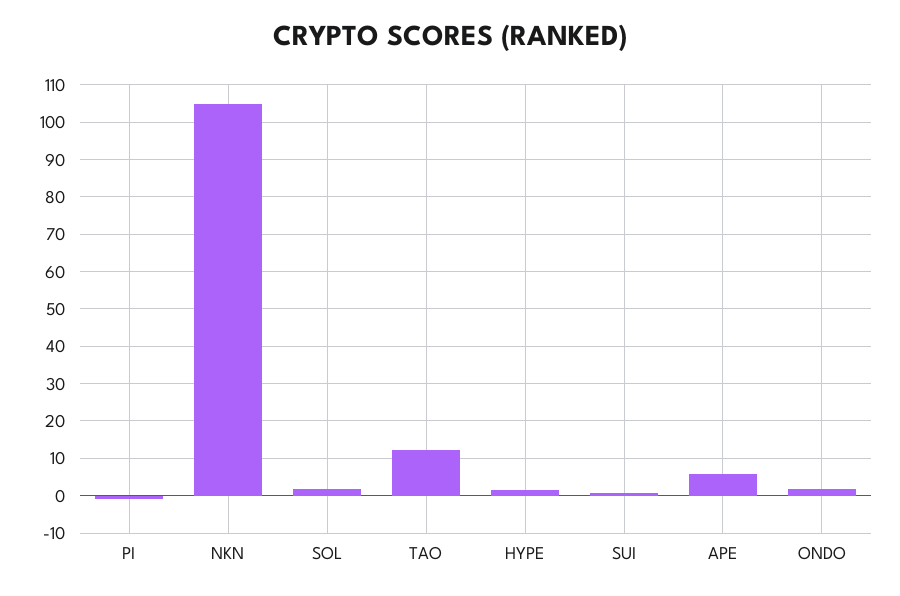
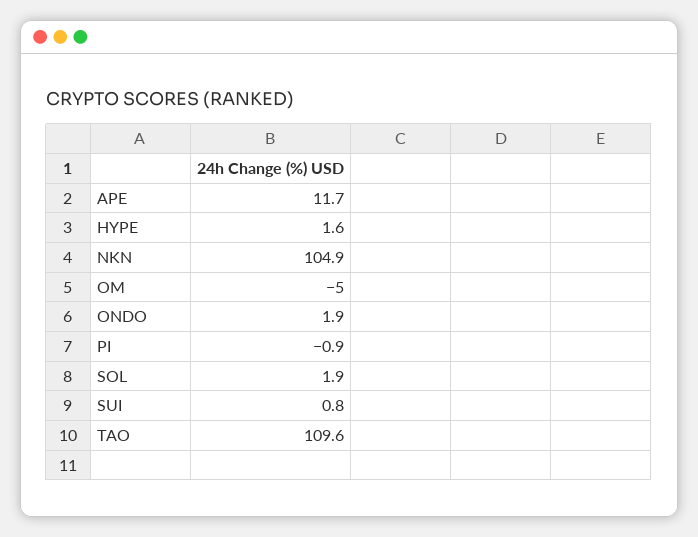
TAO: 12 -> 109.6
APE: 6 -> 11.7
OM: none -> -5

